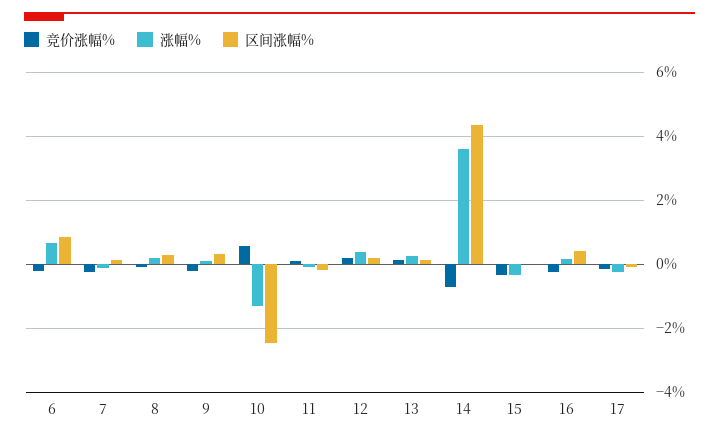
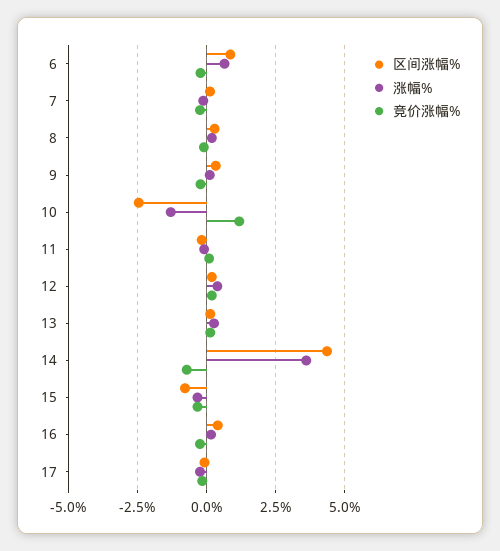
竞价涨幅%, 10: 0.6 -> 1.25
区间涨幅%, 15: 0 -> -0.75

